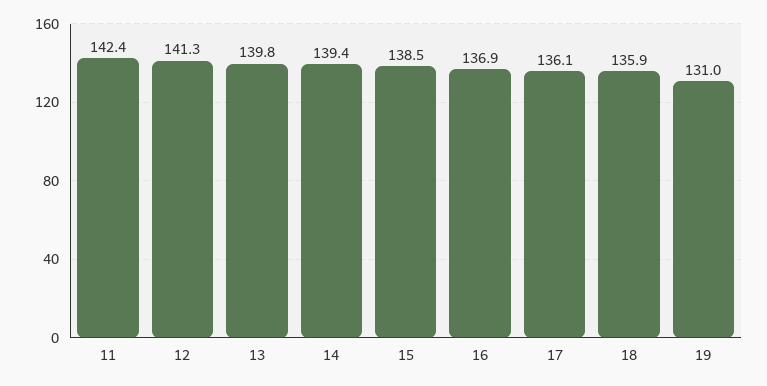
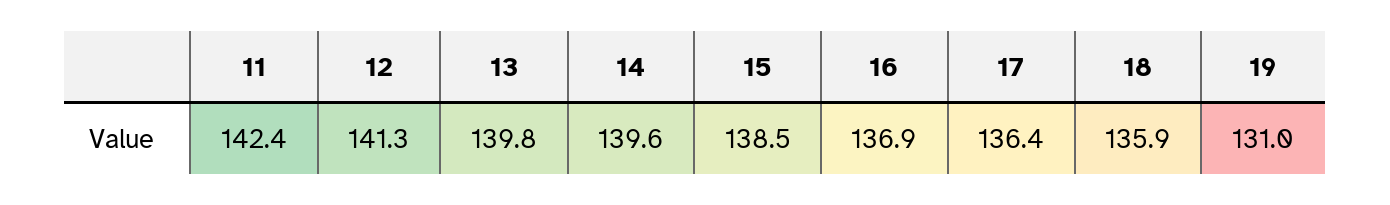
14: 139.4 -> 139.6
17: 136.1 -> 136.4

